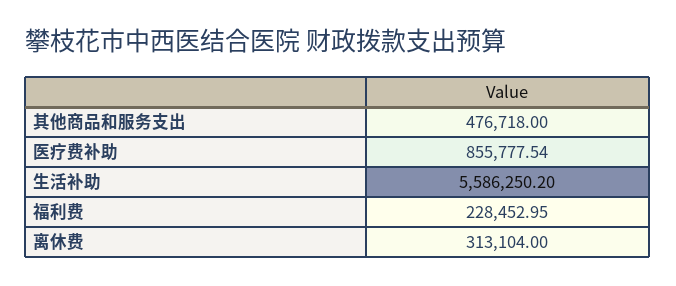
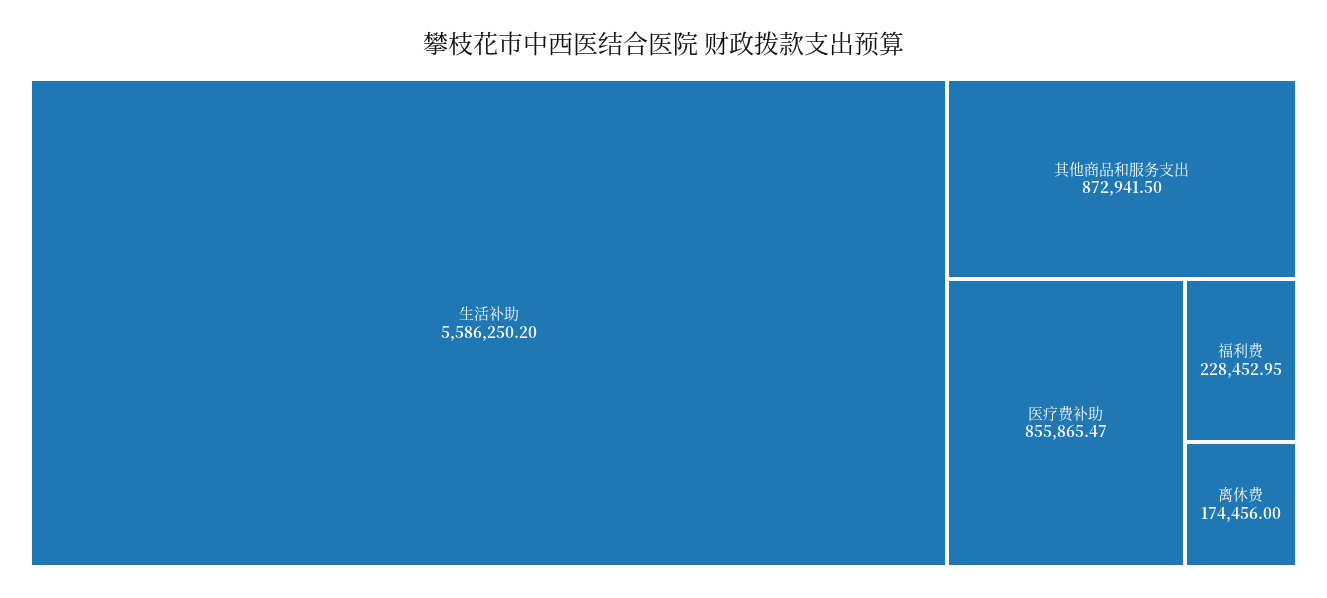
其他商品和服务支出: 476718 -> 872941.5
医疗费补助: 855777.54 -> 855865.47
离休费: 313104 -> 174456

